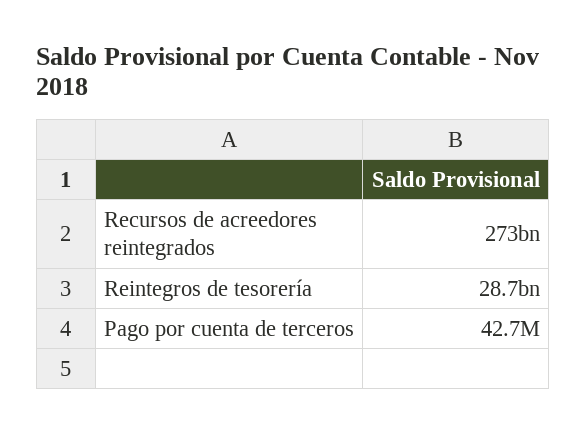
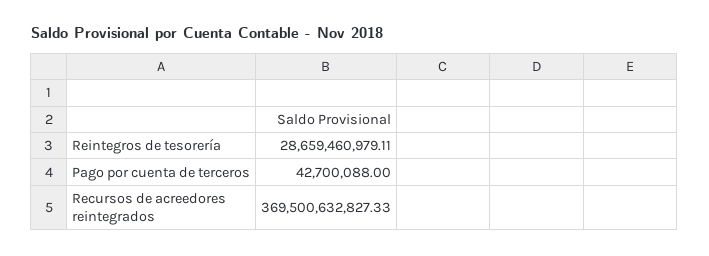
Recursos de acreedores reintegrados: 273000000000 -> 369500632827.33

